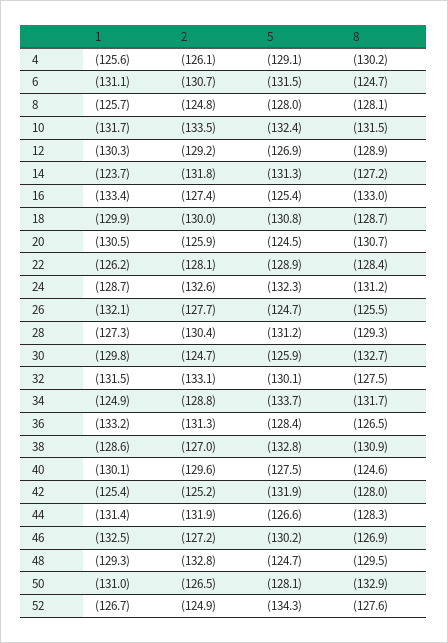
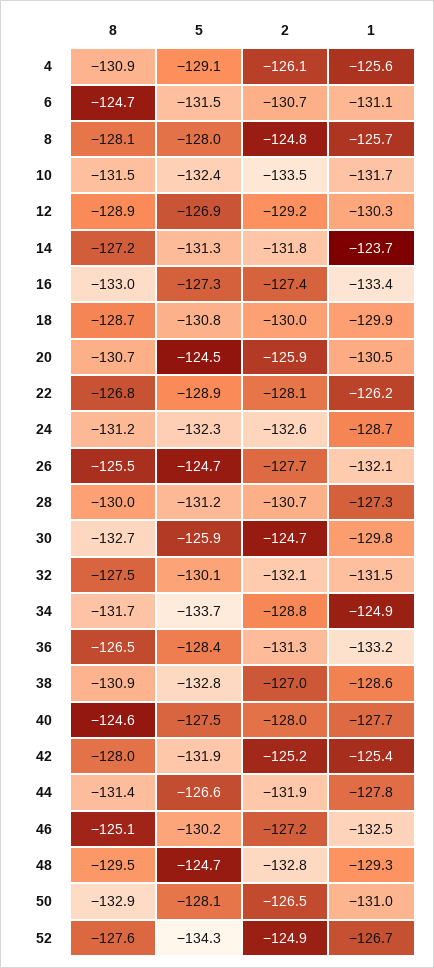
8, 4: -130.2 -> -130.9
5, 16: -125.4 -> -127.3
8, 22: -128.4 -> -126.8
2, 28: -130.4 -> -130.7
8, 28: -129.3 -> -130
2, 32: -133.1 -> -132.1
1, 40: -130.1 -> -127.7
2, 40: -129.6 -> -128
1, 44: -131.4 -> -127.8
8, 44: -128.3 -> -131.4
8, 46: -126.9 -> -125.1

